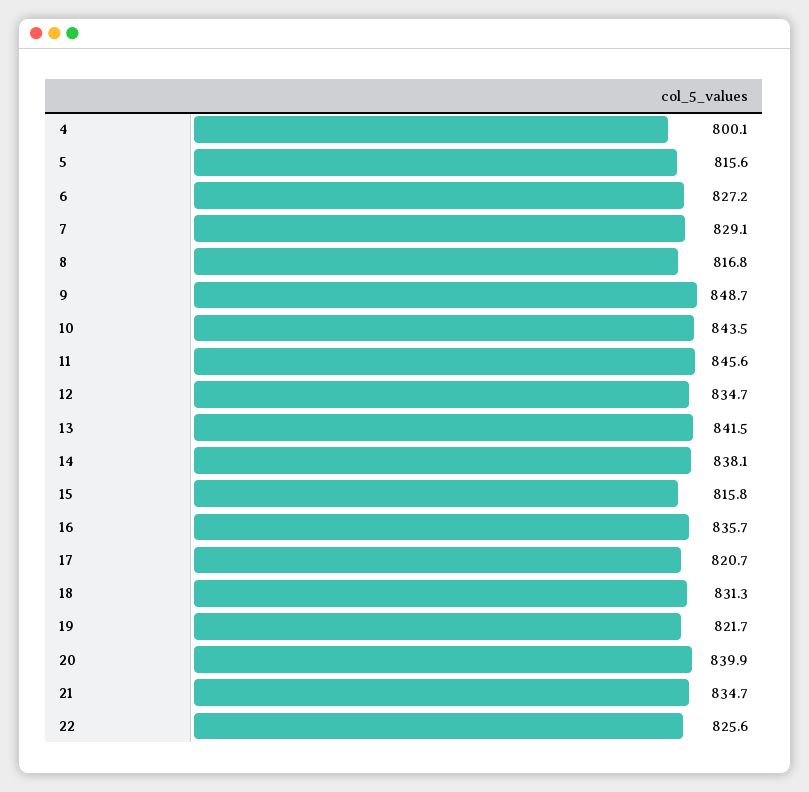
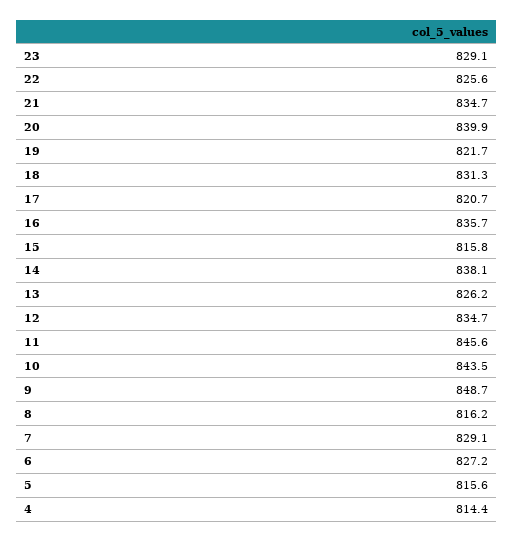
4: 800.1 -> 814.4
8: 816.8 -> 816.2
13: 841.5 -> 826.2
23: none -> 829.1

